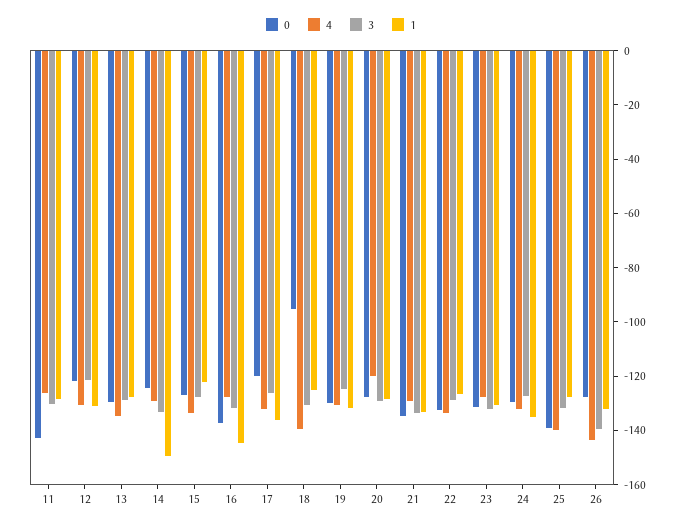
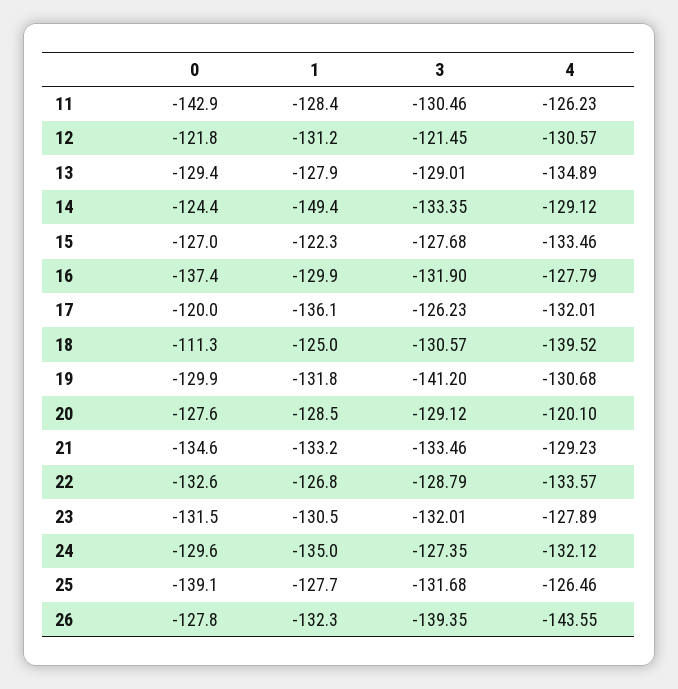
1, 16: -145 -> -129.9
0, 18: -95 -> -111.3
3, 19: -125 -> -141.2
4, 25: -140 -> -126.46

